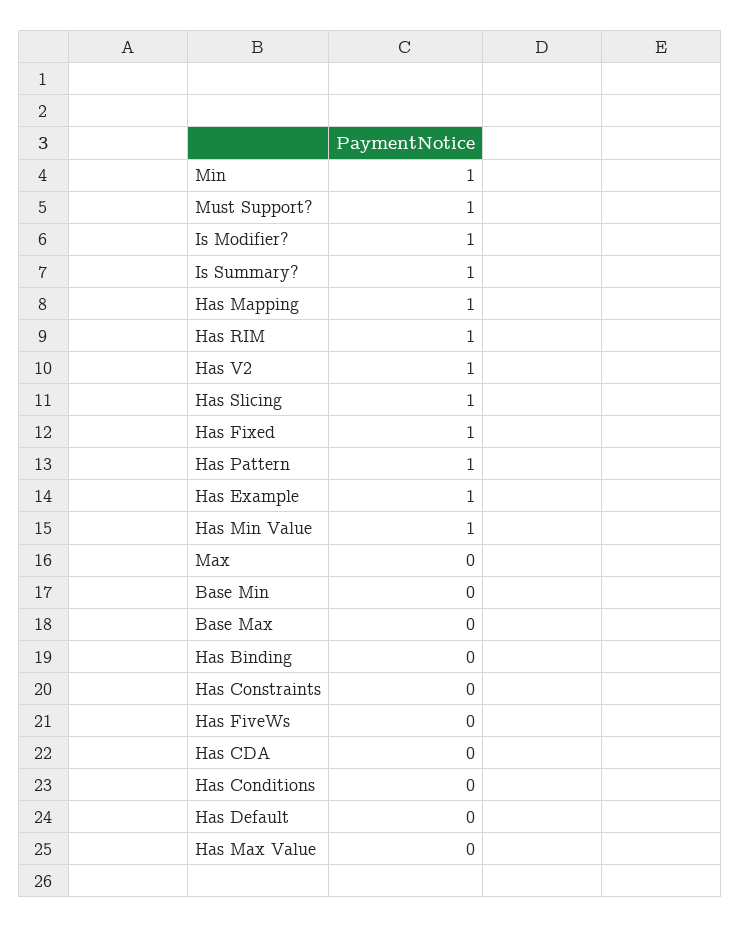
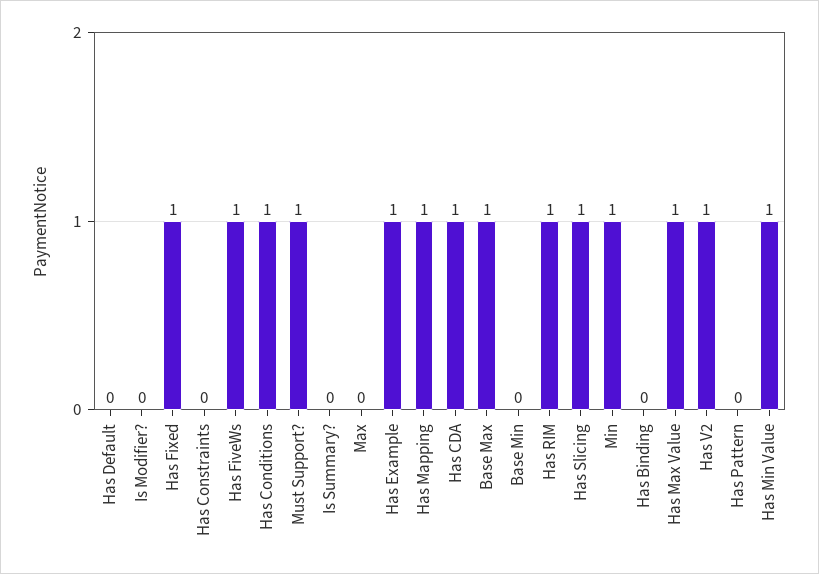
Is Modifier?: 1 -> 0
Is Summary?: 1 -> 0
Has Pattern: 1 -> 0
Base Max: 0 -> 1
Has FiveWs: 0 -> 1
Has CDA: 0 -> 1
Has Conditions: 0 -> 1
Has Max Value: 0 -> 1

